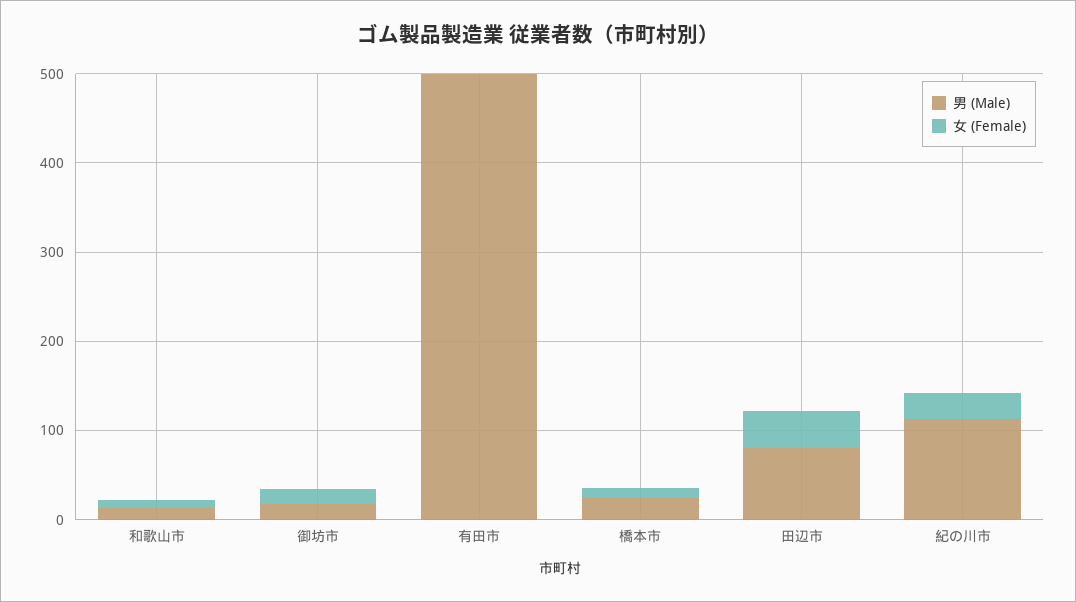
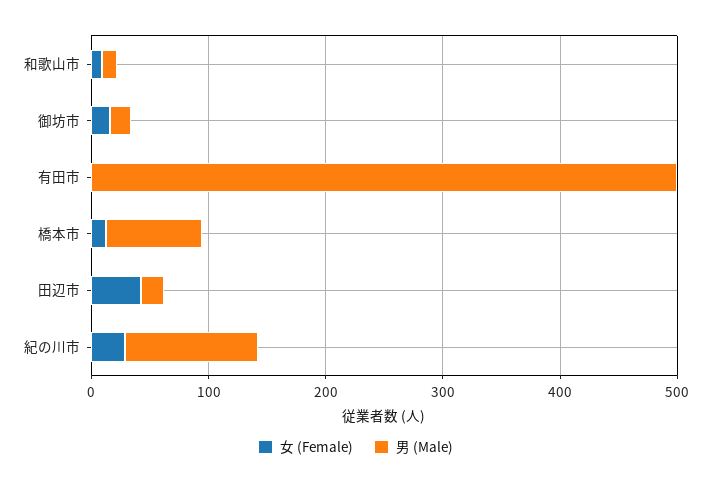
男 (Male), 橋本市: 20 -> 80
男 (Male), 田辺市: 80 -> 20

